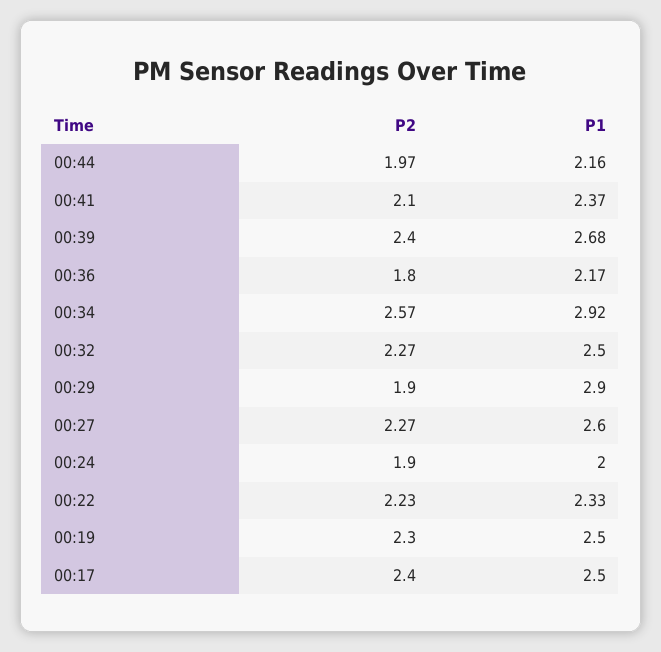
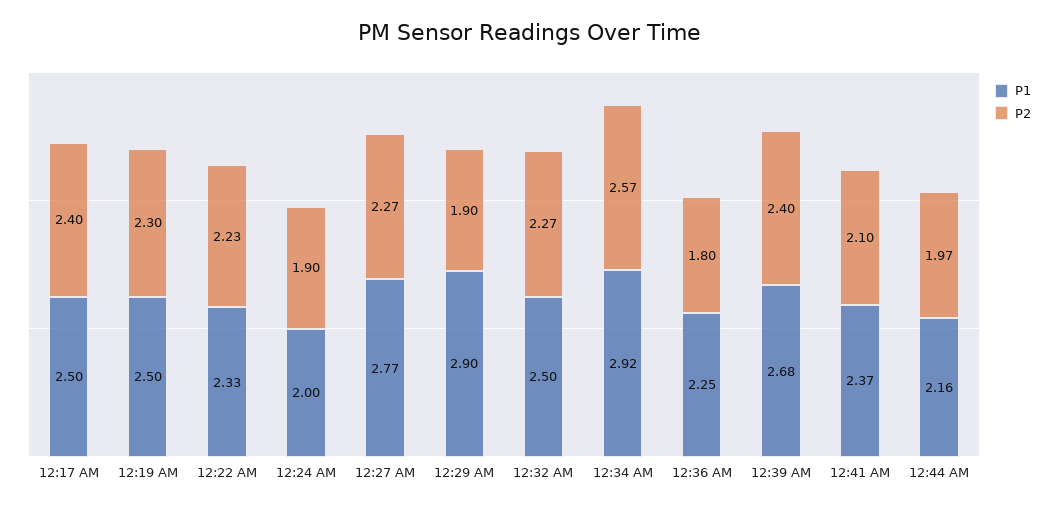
P1, 00:36: 2.17 -> 2.25
P1, 00:27: 2.6 -> 2.77

